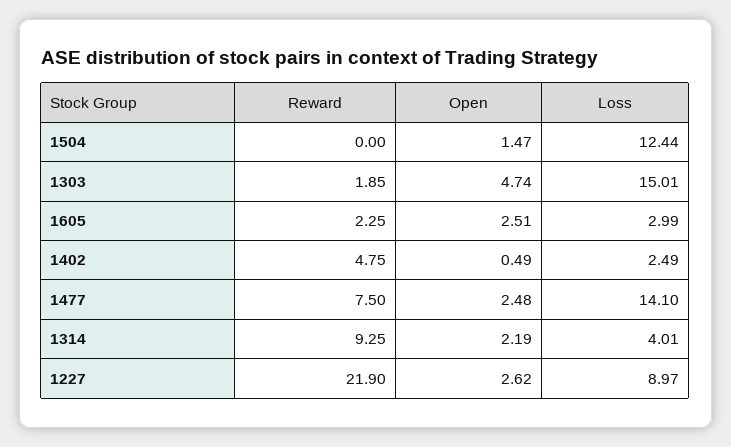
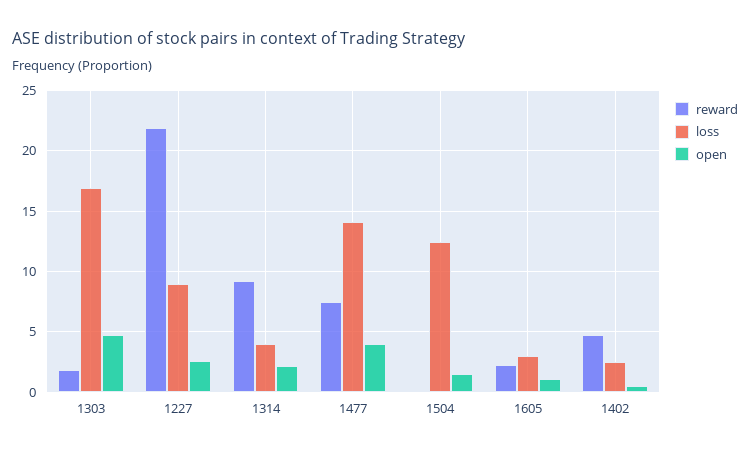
Loss, 1303: 15.01 -> 17
Open, 1605: 2.51 -> 1
Open, 1477: 2.48 -> 4

